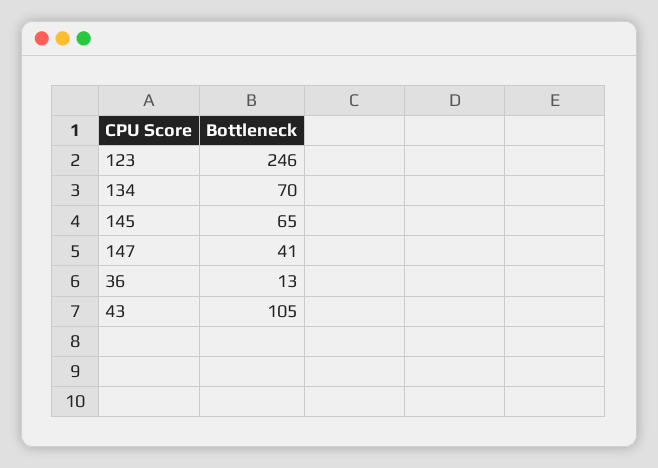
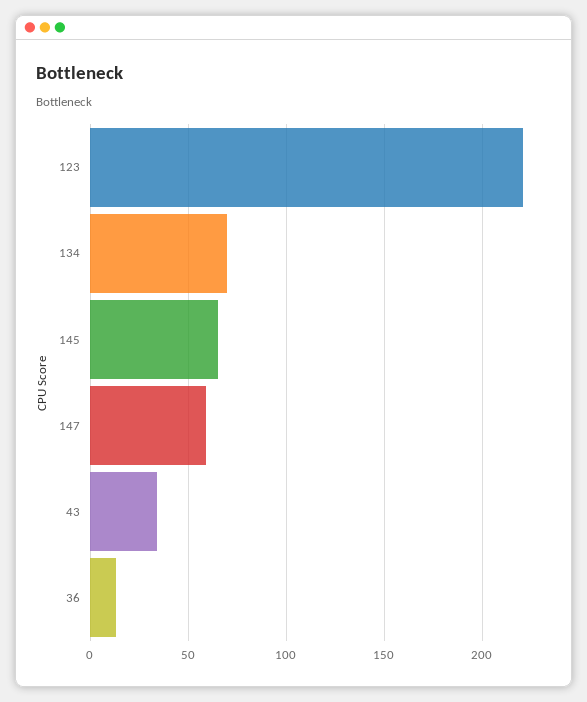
123: 246 -> 220
147: 41 -> 60
43: 105 -> 35

